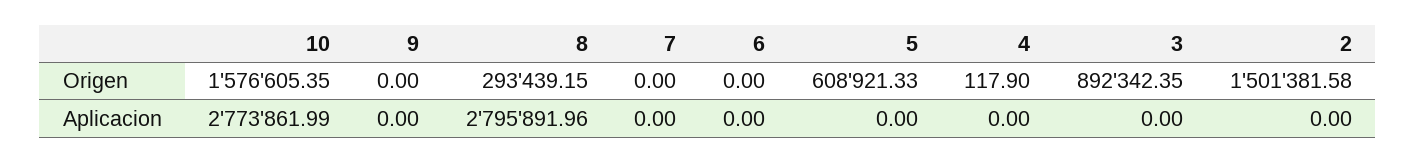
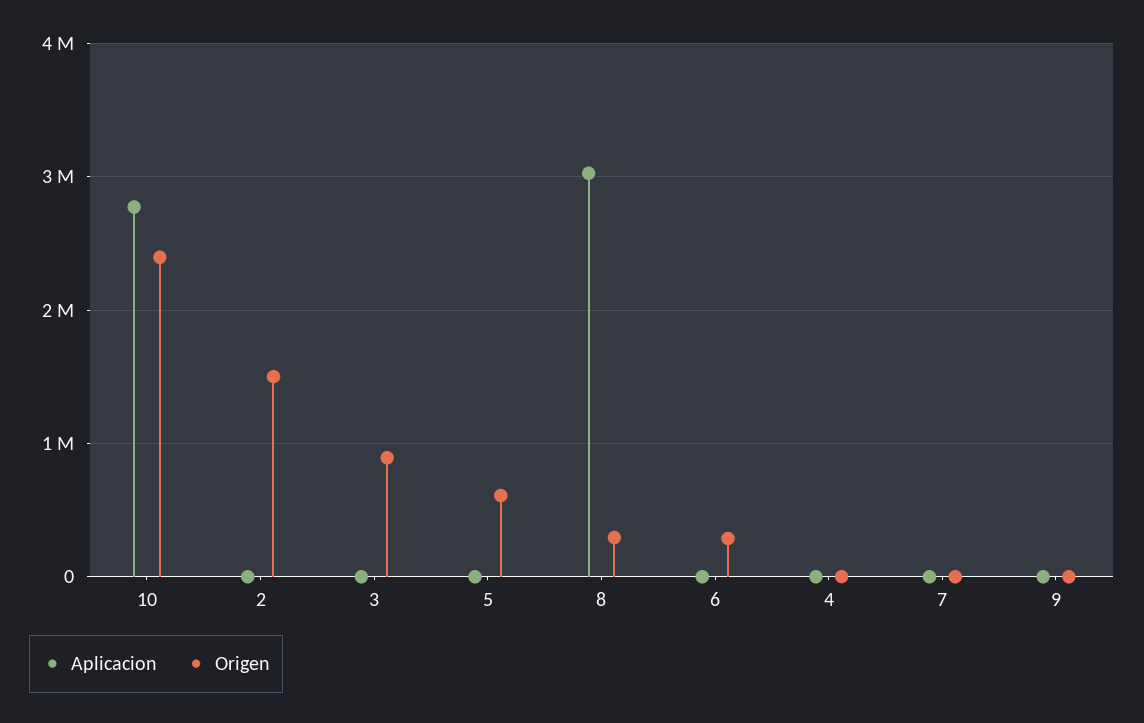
Origen, 10: 1576605.35 -> 2400000
Origen, 6: 0 -> 300000
Aplicacion, 8: 2795891.96 -> 3000000

